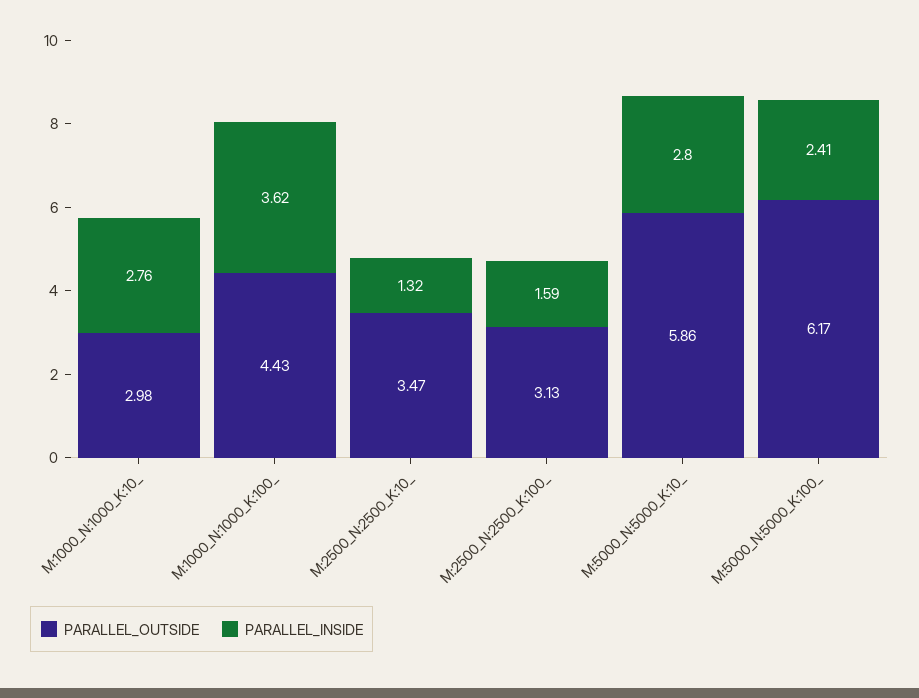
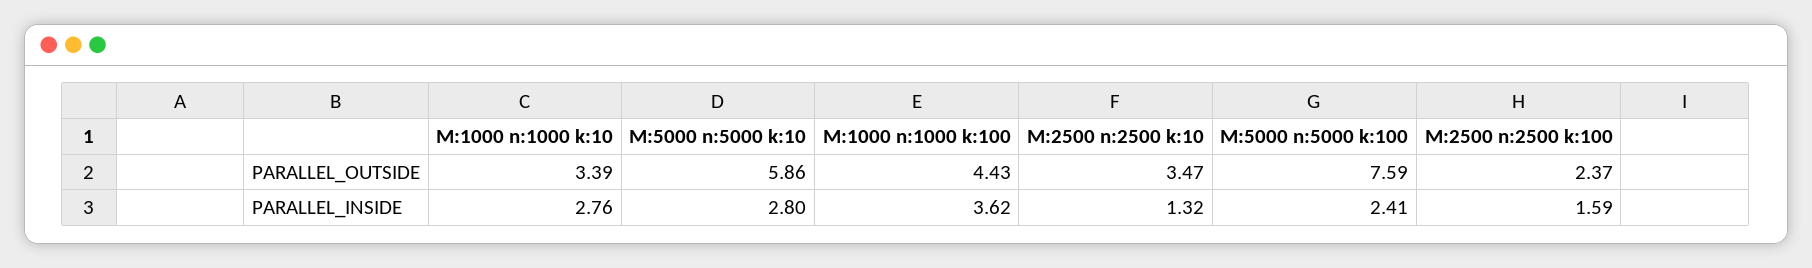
PARALLEL_OUTSIDE, M:1000_N:1000_K:10_: 2.98 -> 3.39
PARALLEL_OUTSIDE, M:2500_N:2500_K:100_: 3.13 -> 2.37
PARALLEL_OUTSIDE, M:5000_N:5000_K:100_: 6.17 -> 7.59

